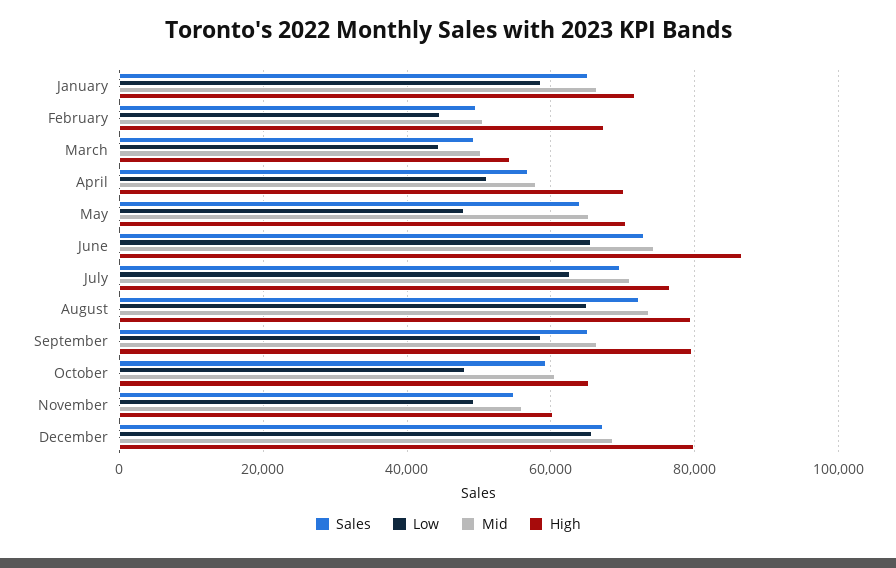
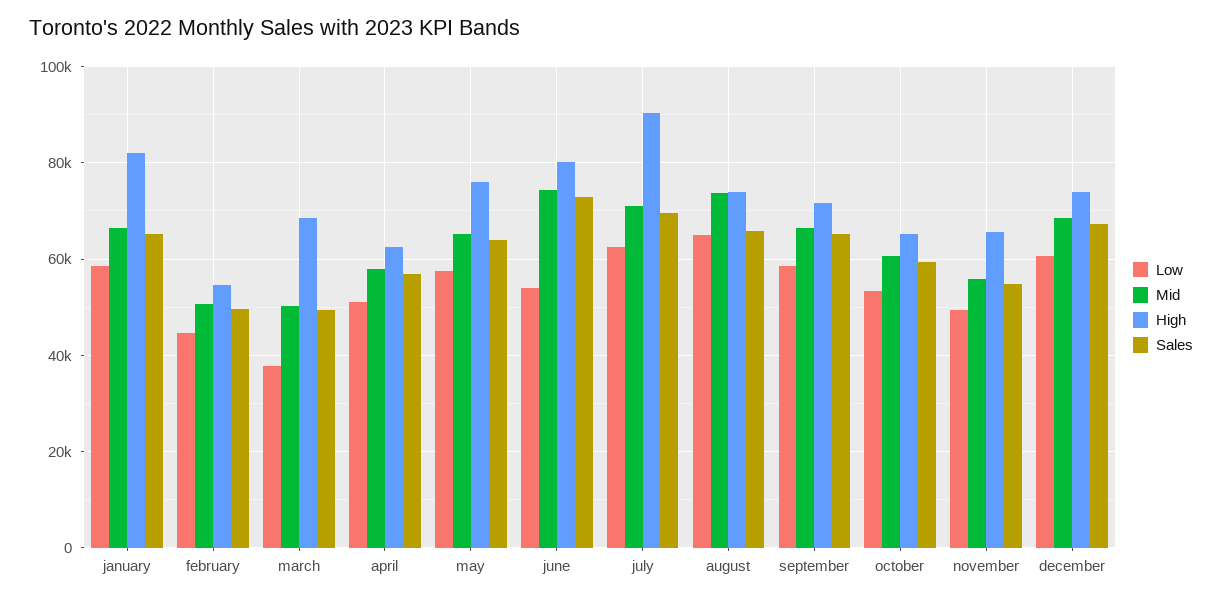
High, January: 72000 -> 82000
High, February: 68000 -> 54000
Low, March: 44000 -> 38000
High, March: 54000 -> 68000
High, April: 70000 -> 62000
Low, May: 48000 -> 58000
High, May: 70000 -> 76000
Low, June: 66000 -> 54000
High, June: 86000 -> 80000
High, July: 76000 -> 90000
Sales, August: 72000 -> 66000
High, August: 80000 -> 74000
High, September: 80000 -> 72000
Low, October: 48000 -> 54000
High, November: 60000 -> 66000
Low, December: 66000 -> 60000
High, December: 80000 -> 74000

